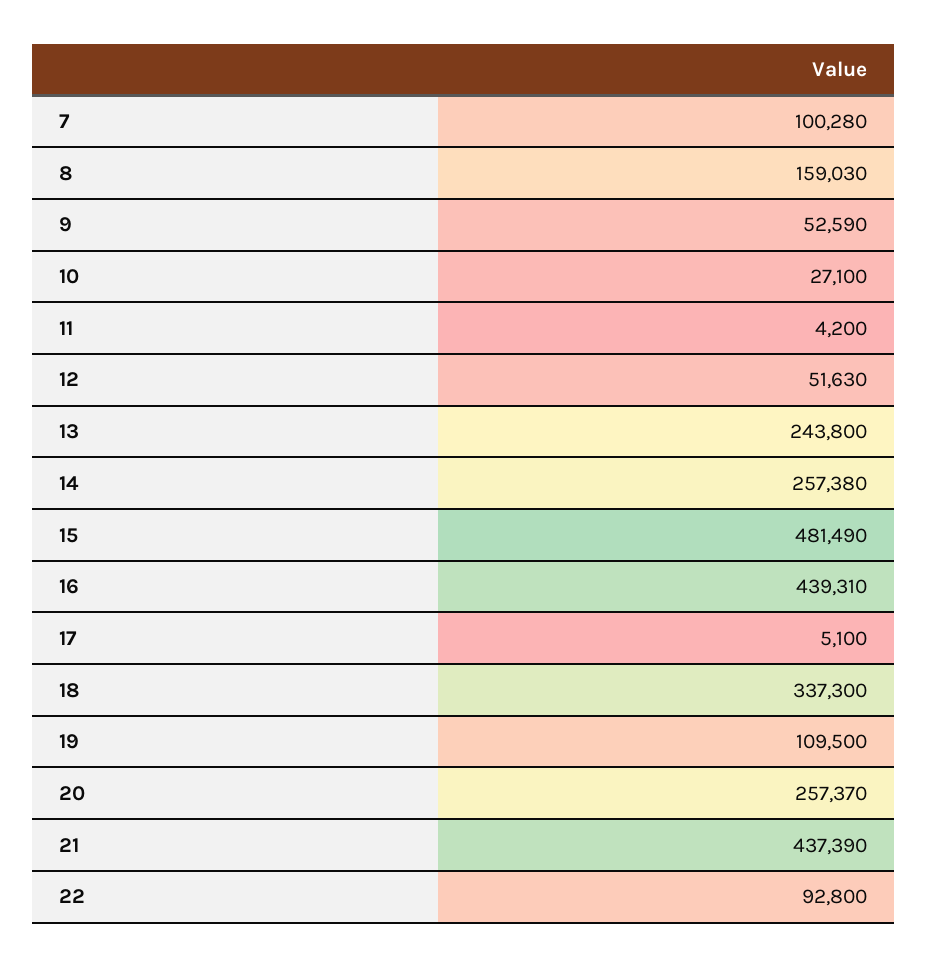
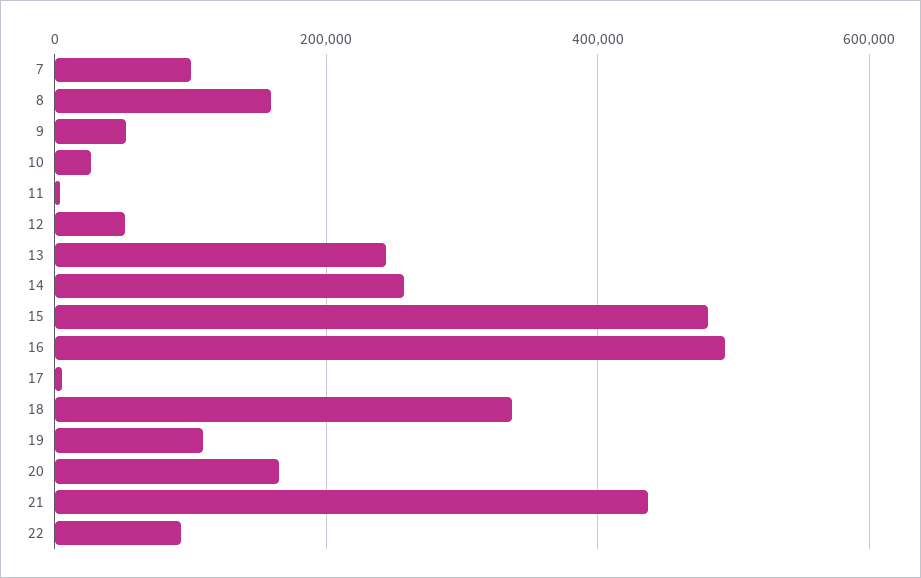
16: 439310 -> 500000
20: 257370 -> 160000

